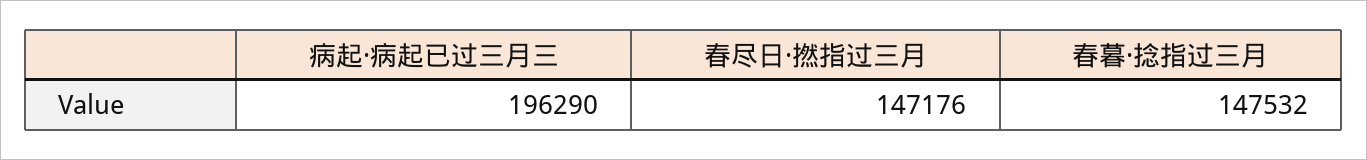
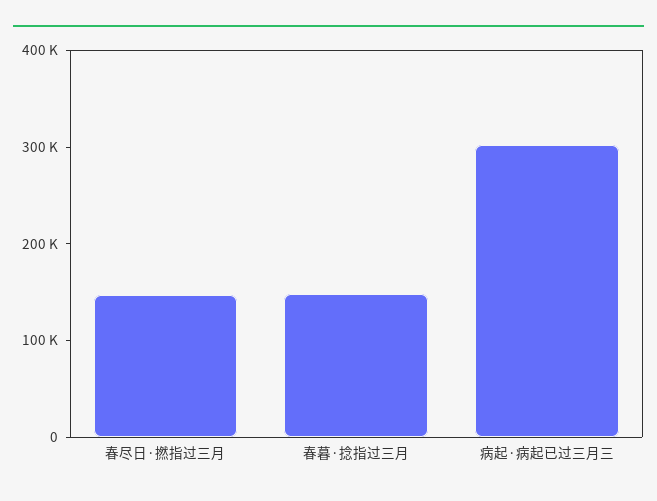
病起·病起已过三月三: 196290 -> 300000

